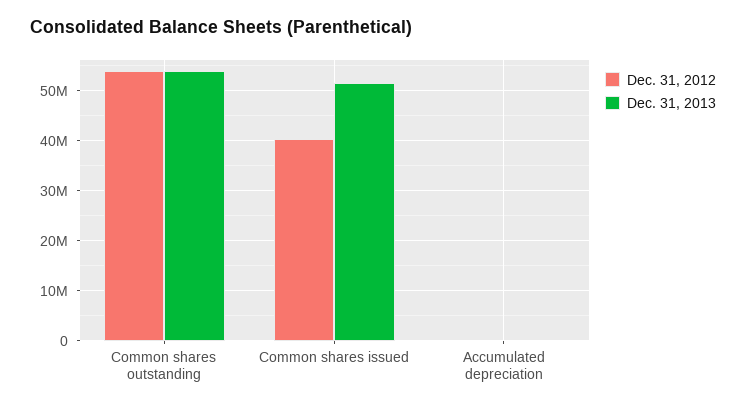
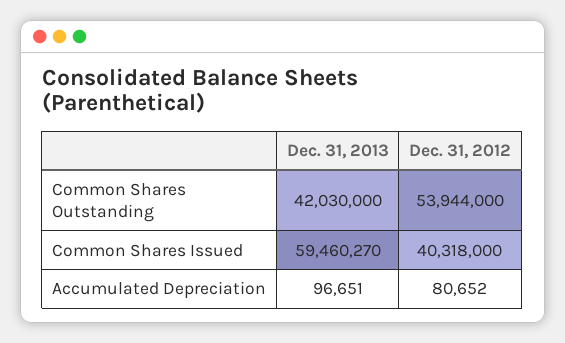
Dec. 31, 2013, Common shares outstanding: 54000000 -> 42030000
Dec. 31, 2013, Common shares issued: 52000000 -> 59460270

